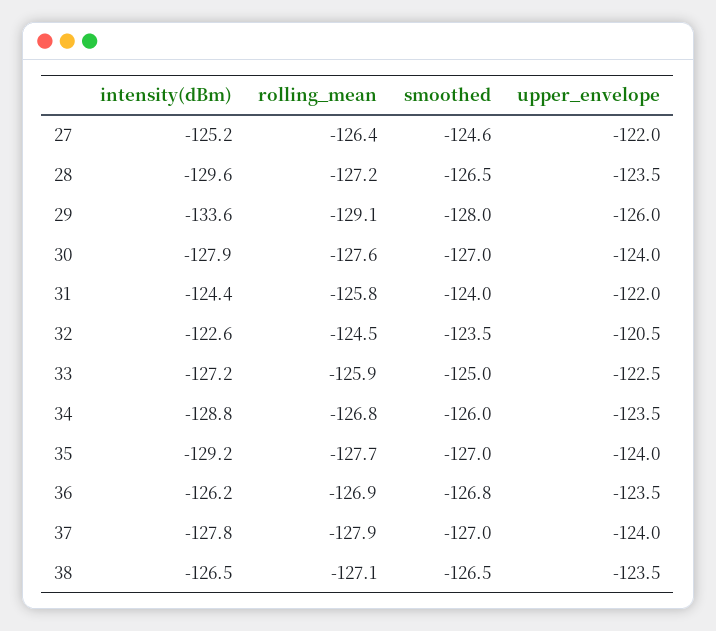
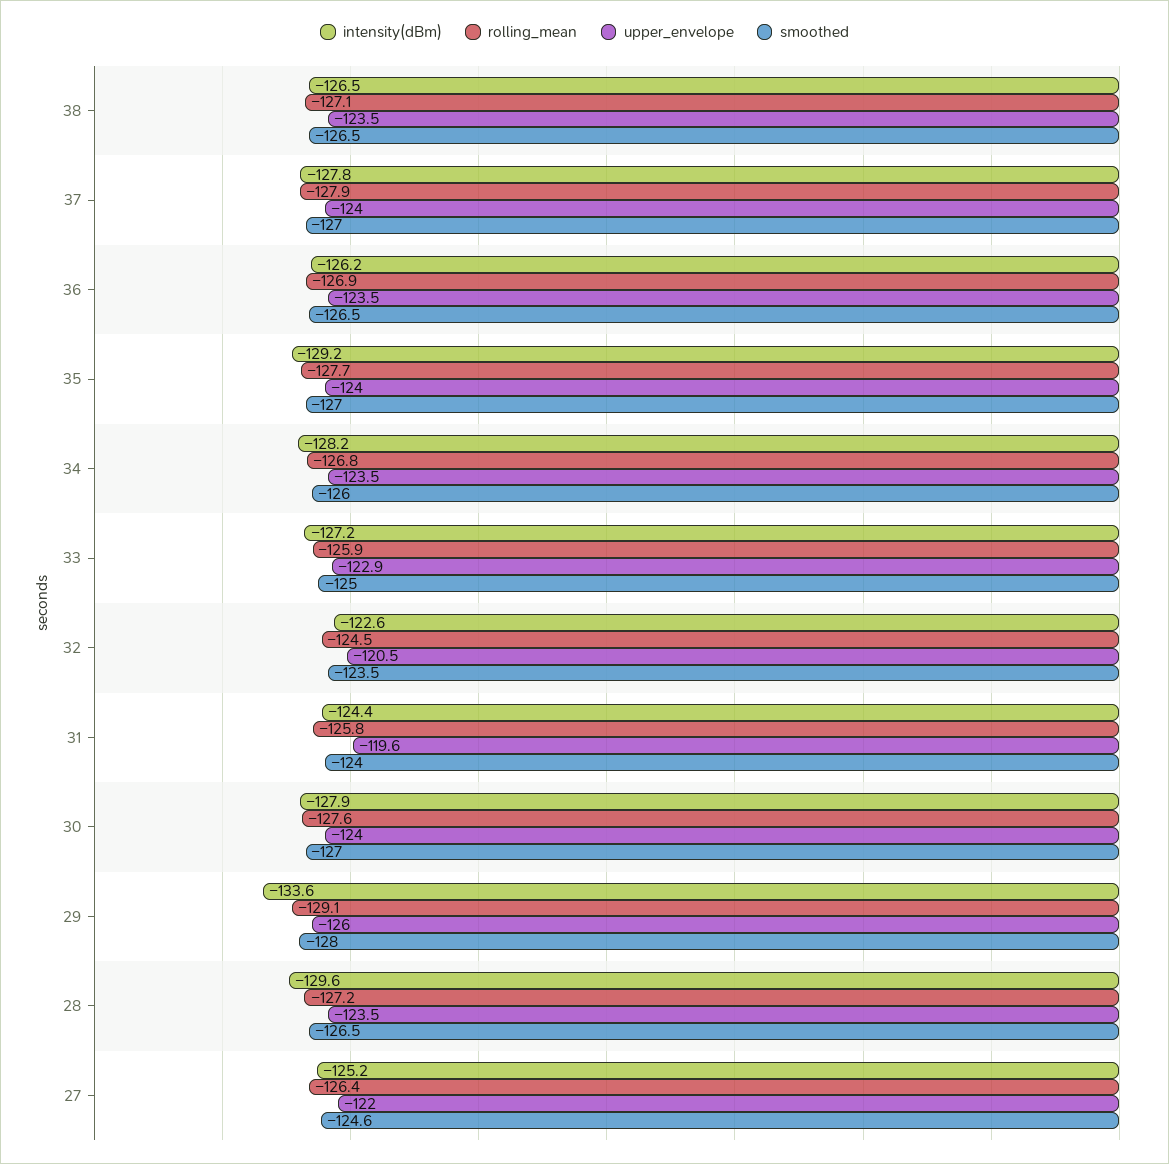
upper_envelope, 31: -122 -> -119.6
upper_envelope, 33: -122.5 -> -122.9
intensity(dBm), 34: -128.8 -> -128.2
smoothed, 36: -126.8 -> -126.5

